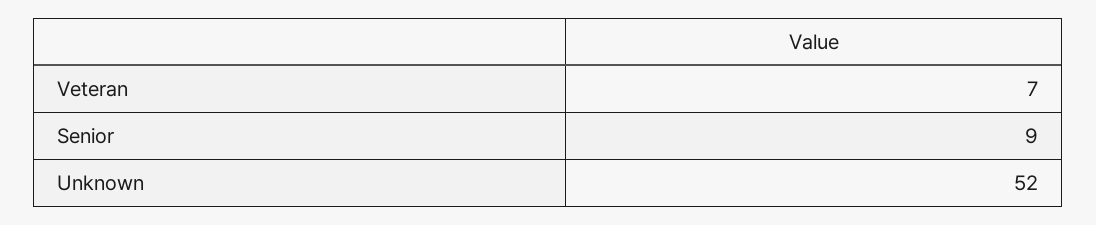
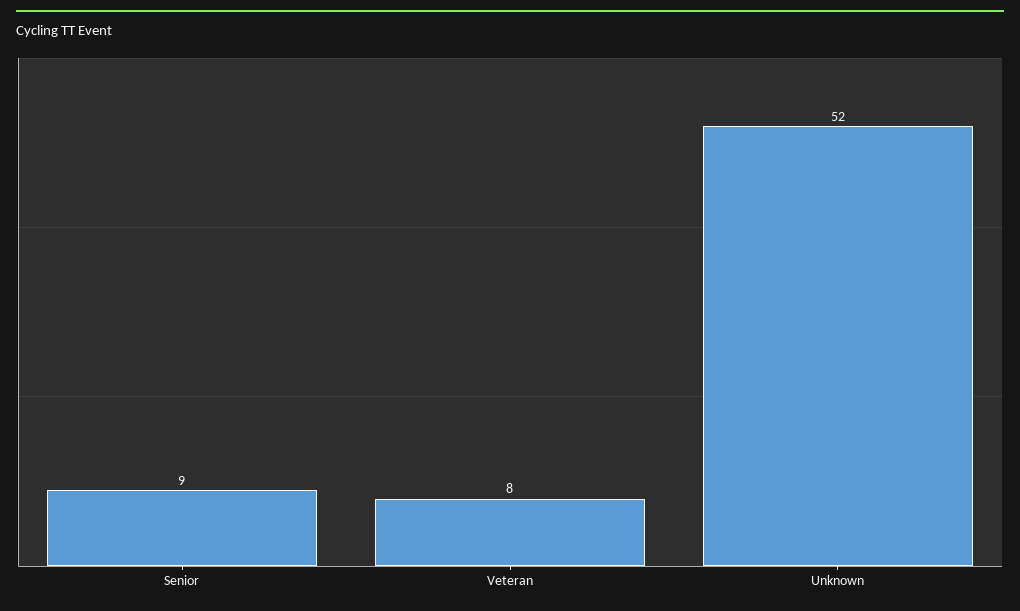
Veteran: 7 -> 8

